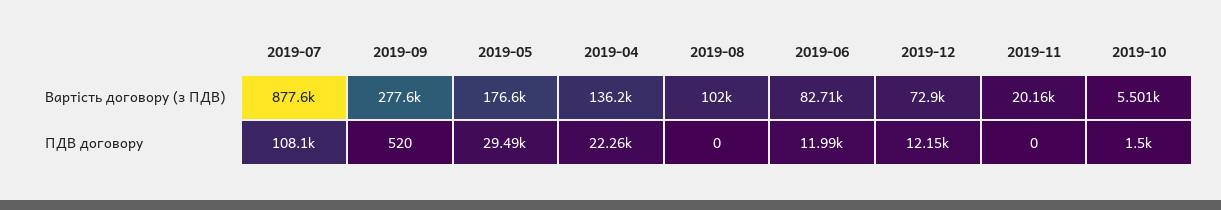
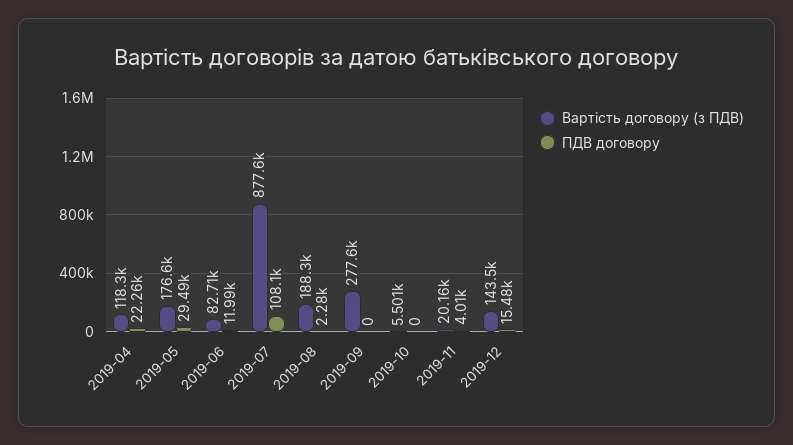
Вартість договору (з ПДВ), 2019-04: 136200 -> 118300
Вартість договору (з ПДВ), 2019-08: 102000 -> 188300
Вартість договору (з ПДВ), 2019-12: 72900 -> 143500
ПДВ договору, 2019-09: 520 -> 0
ПДВ договору, 2019-08: 0 -> 2280
ПДВ договору, 2019-12: 12150 -> 15480
ПДВ договору, 2019-11: 0 -> 4010
ПДВ договору, 2019-10: 1500 -> 0

